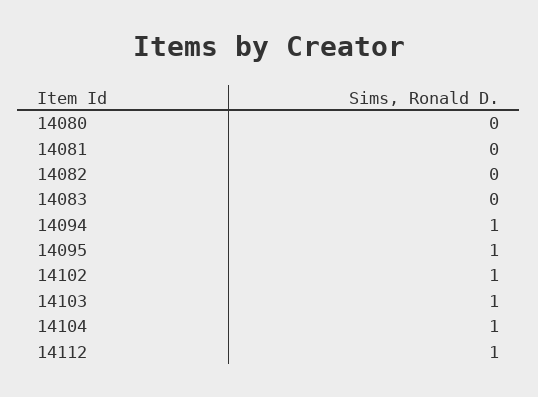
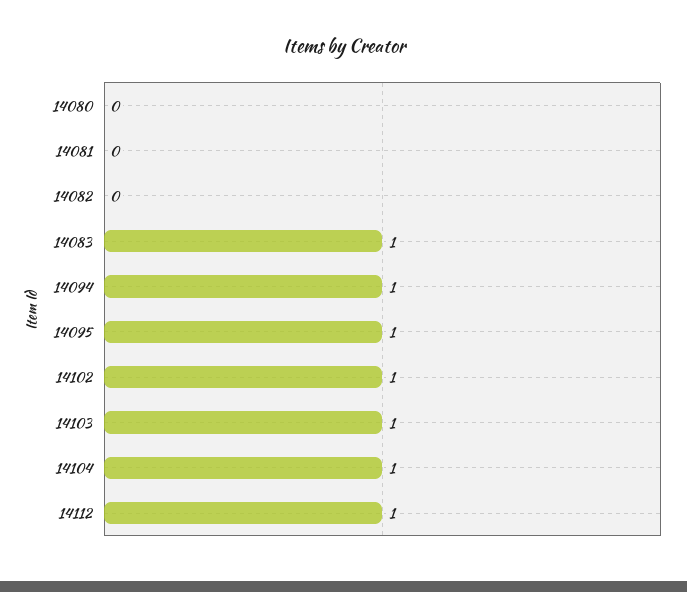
14083: 0 -> 1

